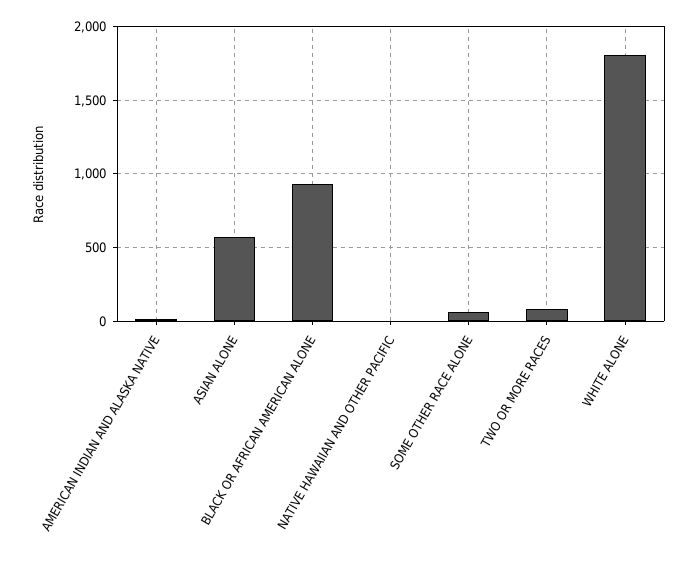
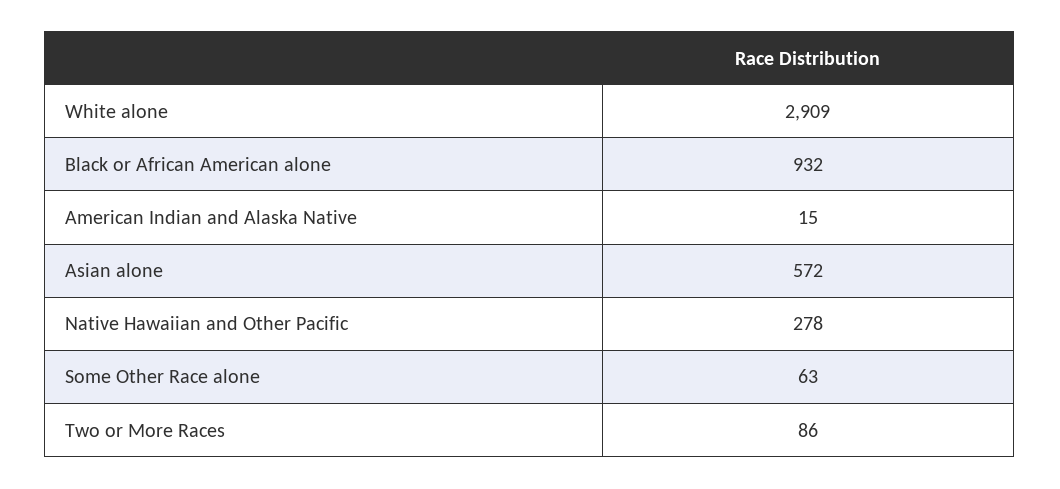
NATIVE HAWAIIAN AND OTHER PACIFIC: 0 -> 278
WHITE ALONE: 1800 -> 2909

